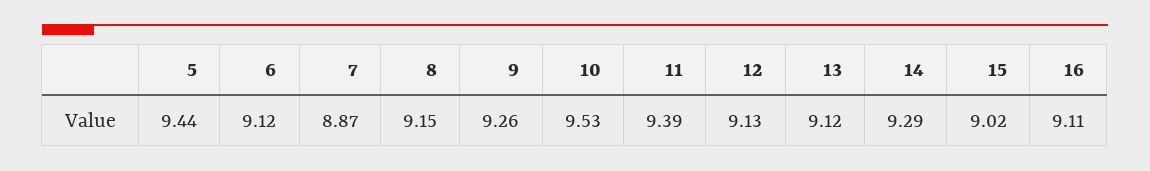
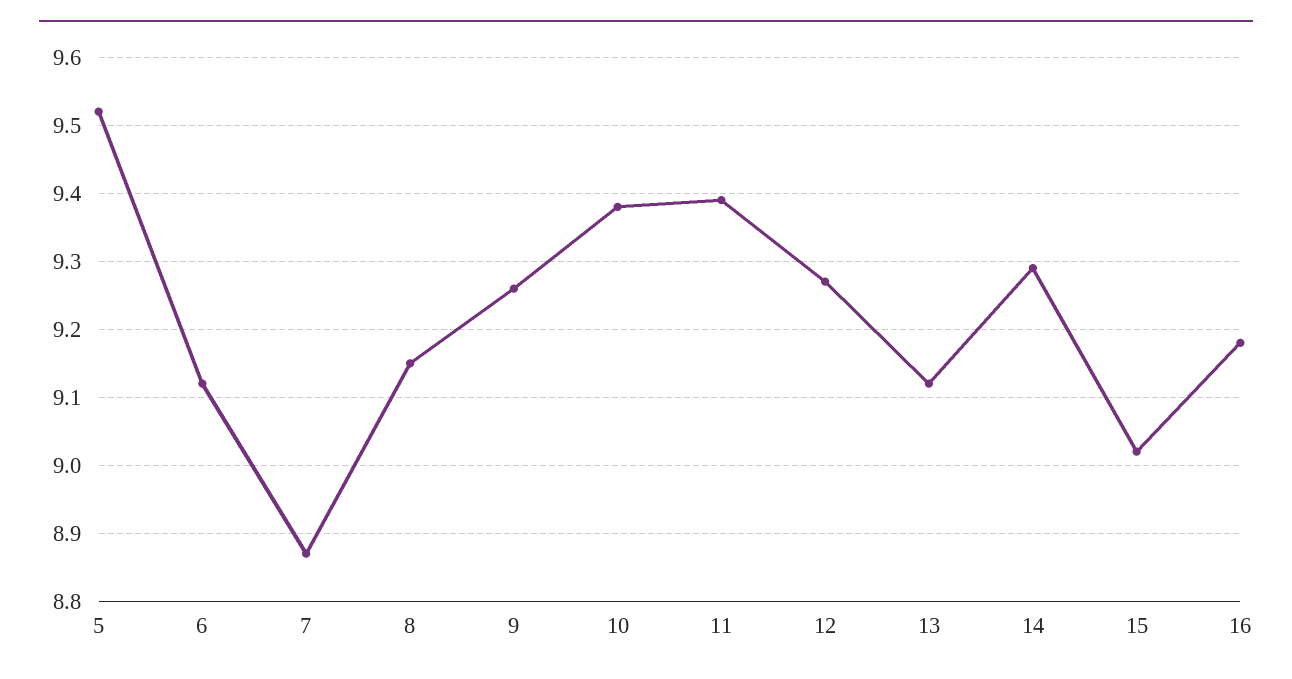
5: 9.44 -> 9.52
10: 9.53 -> 9.38
12: 9.13 -> 9.27
16: 9.11 -> 9.18

